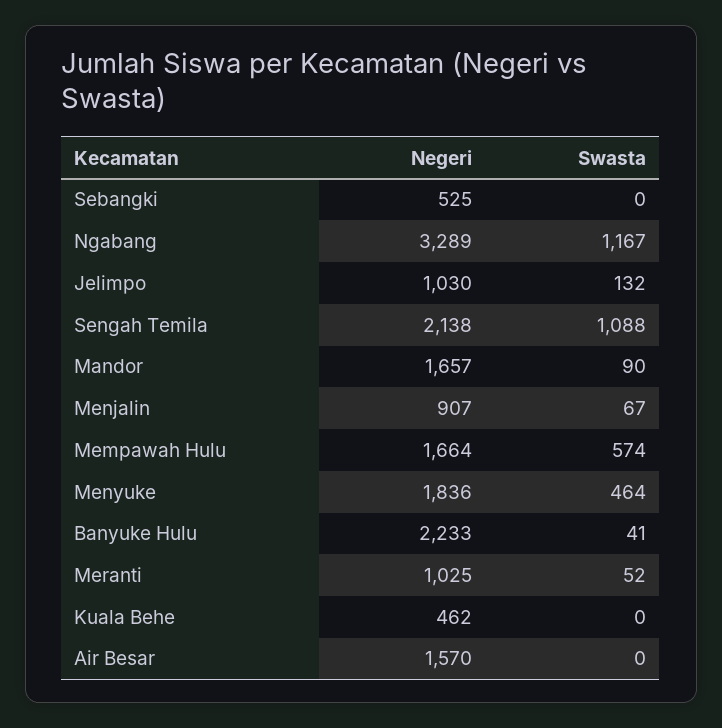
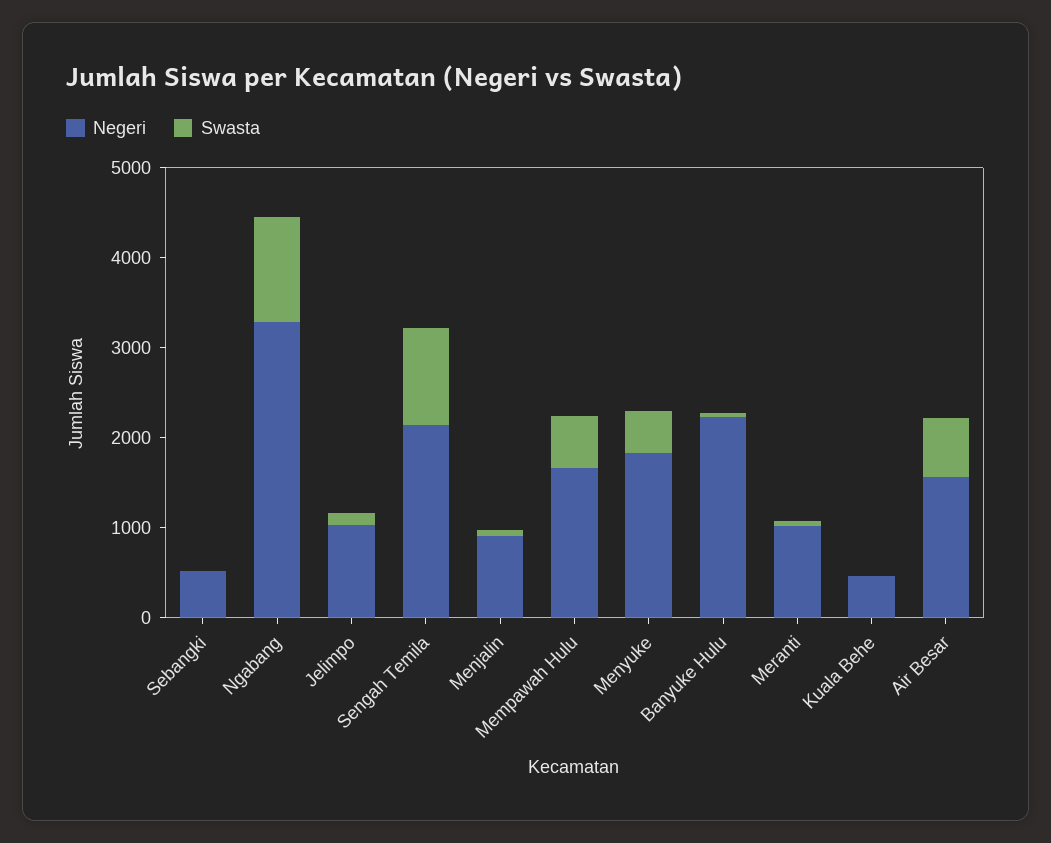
Negeri, Mandor: 1657 -> none
Swasta, Mandor: 90 -> none
Swasta, Air Besar: 0 -> 600

